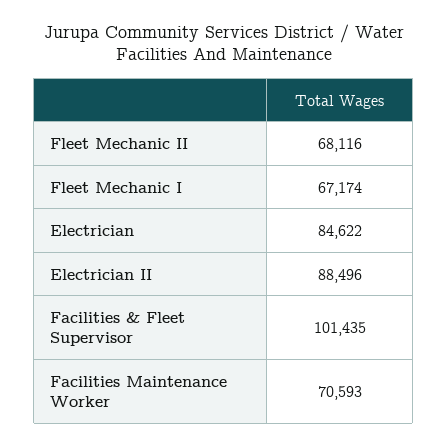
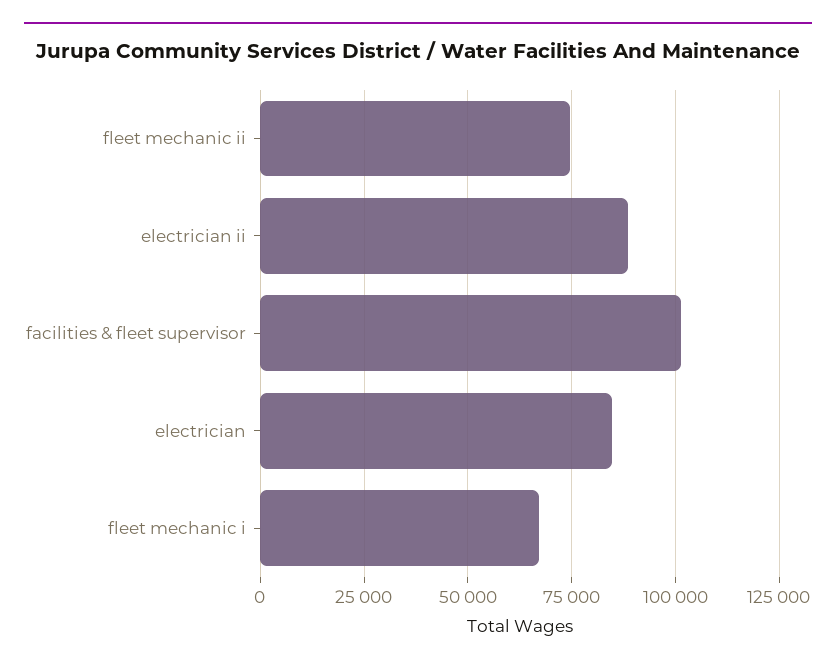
Fleet Mechanic II: 68116 -> 75000
Facilities Maintenance Worker: 70593 -> none

